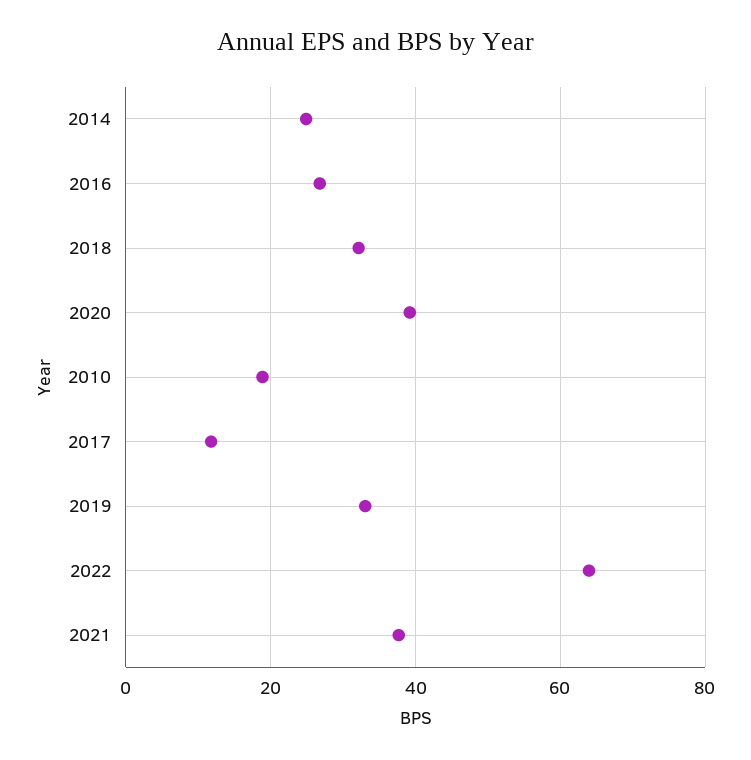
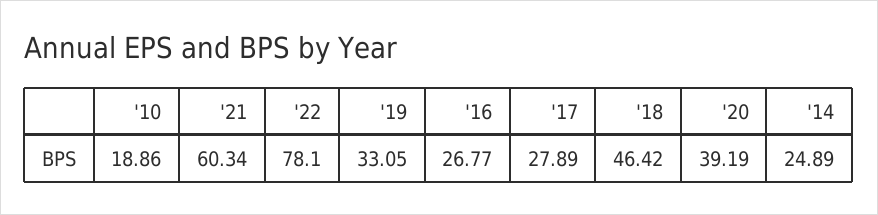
2018: 32 -> 46.42
2017: 12 -> 27.89
2022: 64 -> 78.1
2021: 38 -> 60.34

